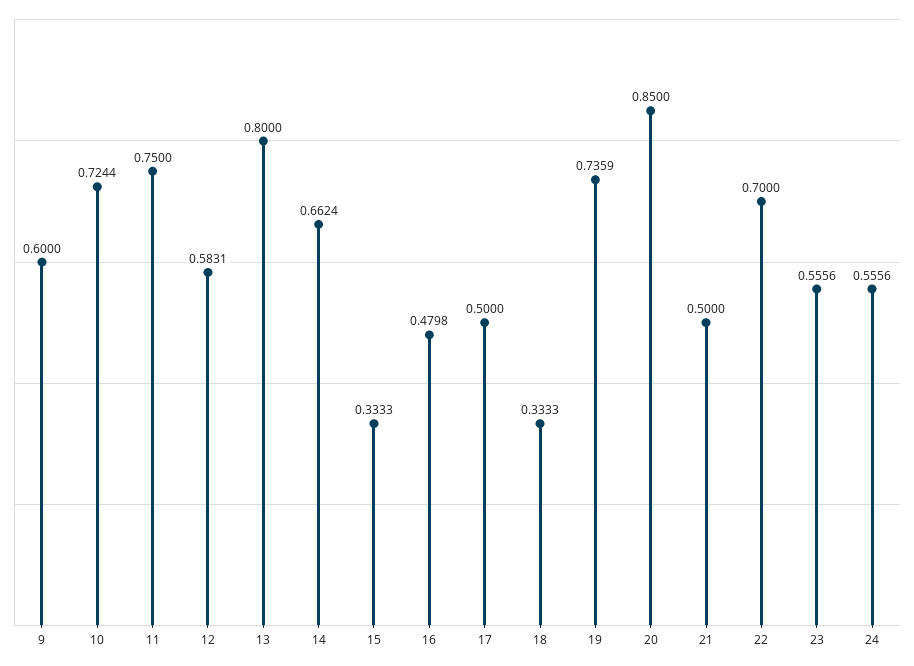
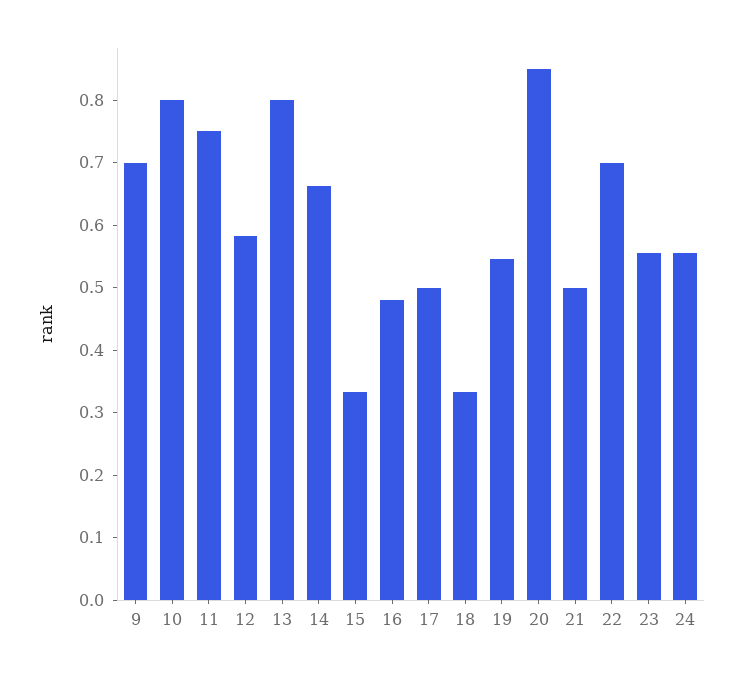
9: 0.6 -> 0.7
10: 0.7244 -> 0.8
19: 0.7359 -> 0.54

